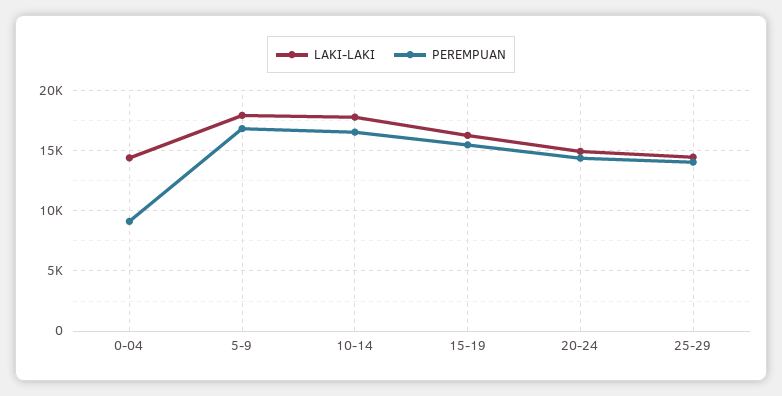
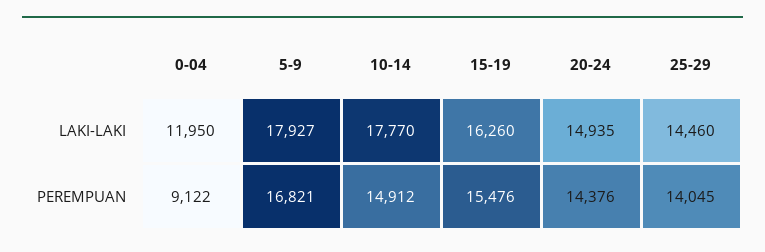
LAKI-LAKI, 0-04: 14500 -> 11950
PEREMPUAN, 10-14: 16500 -> 14912

